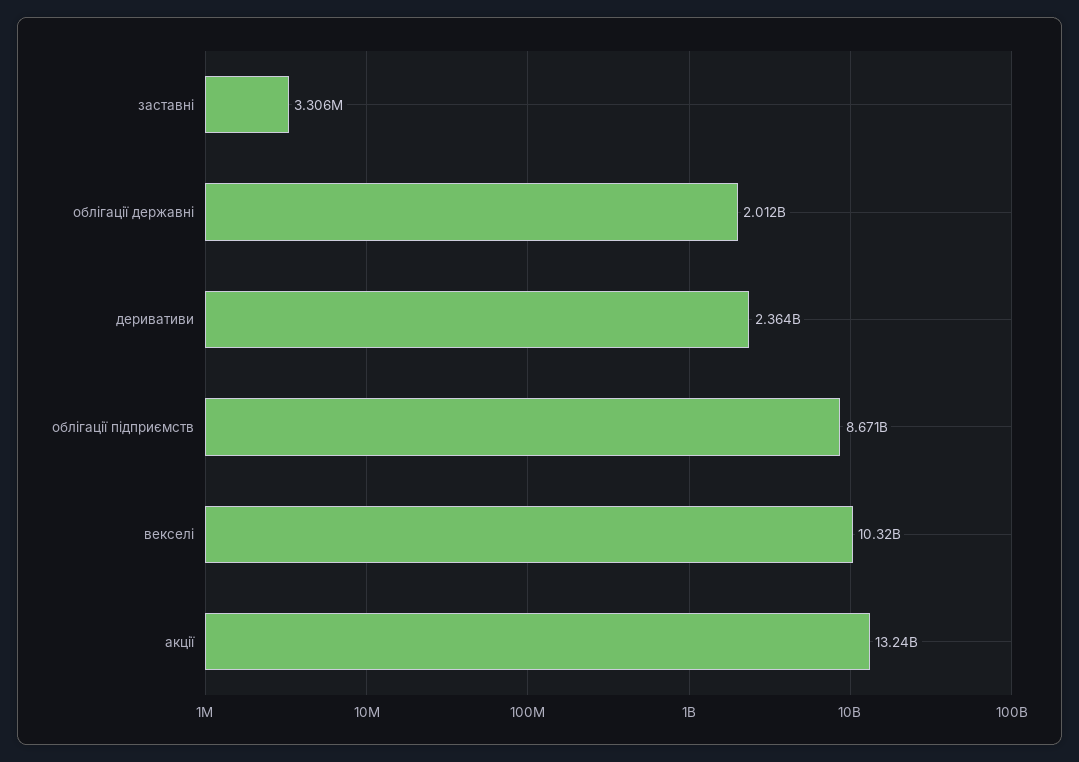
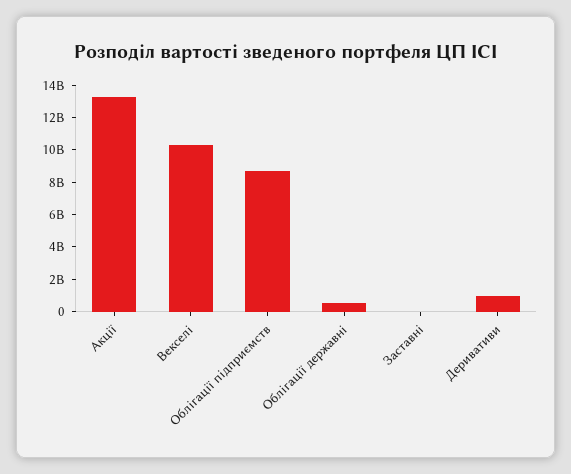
облігації державні: 2012000000 -> 500000000
деривативи: 2364000000 -> 1000000000

